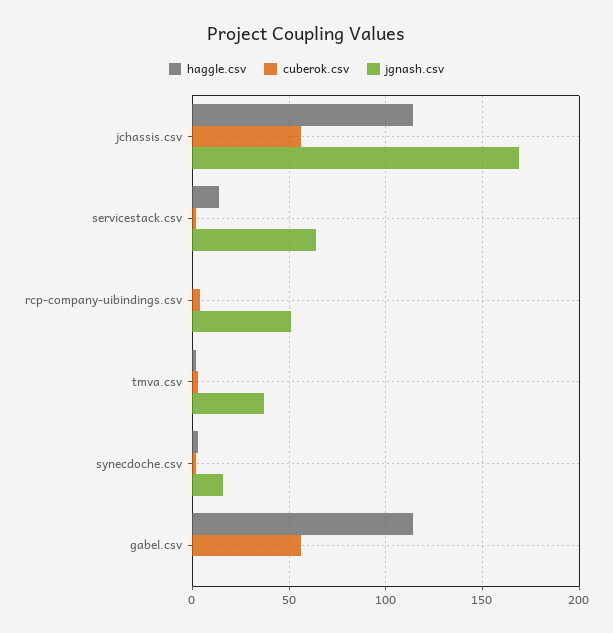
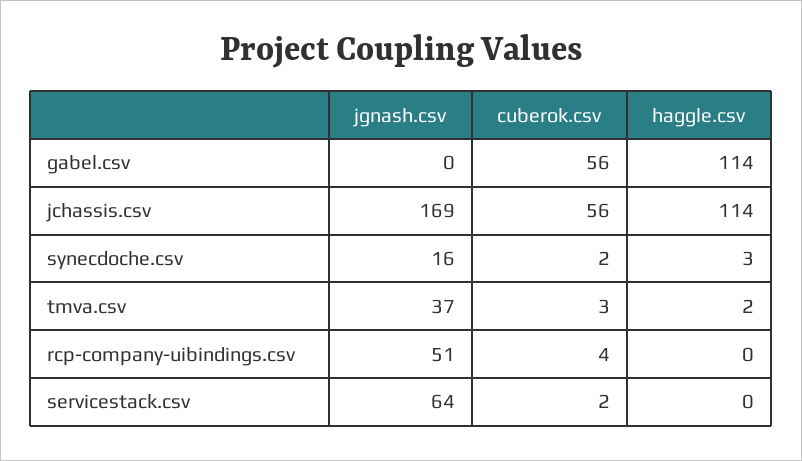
haggle.csv, servicestack.csv: 15 -> 0

